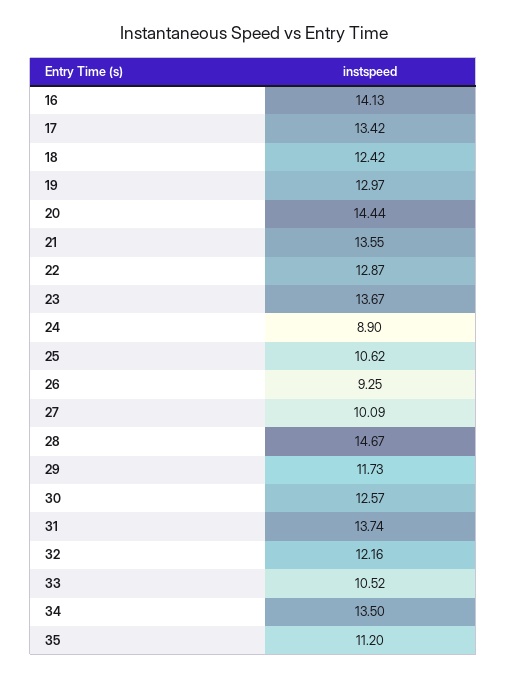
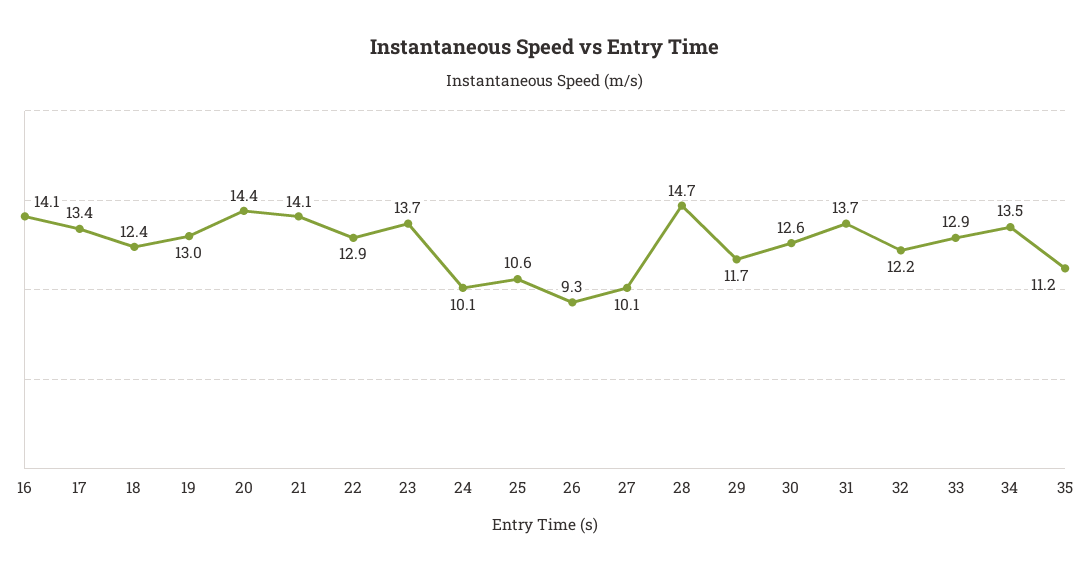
21: 13.55 -> 14.1
24: 8.9 -> 10.1
33: 10.52 -> 12.9

